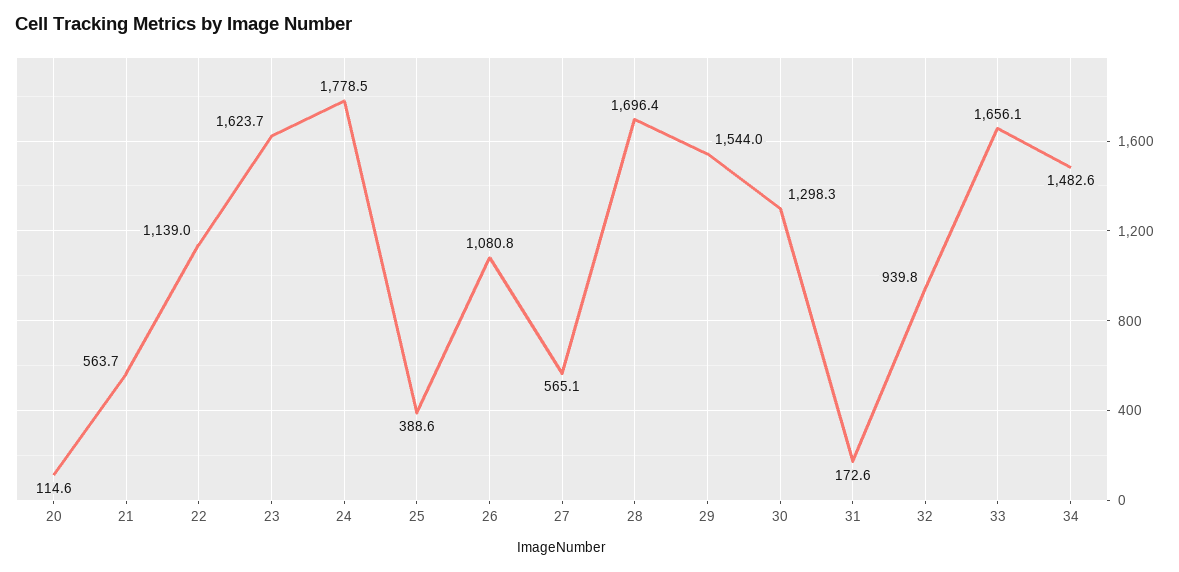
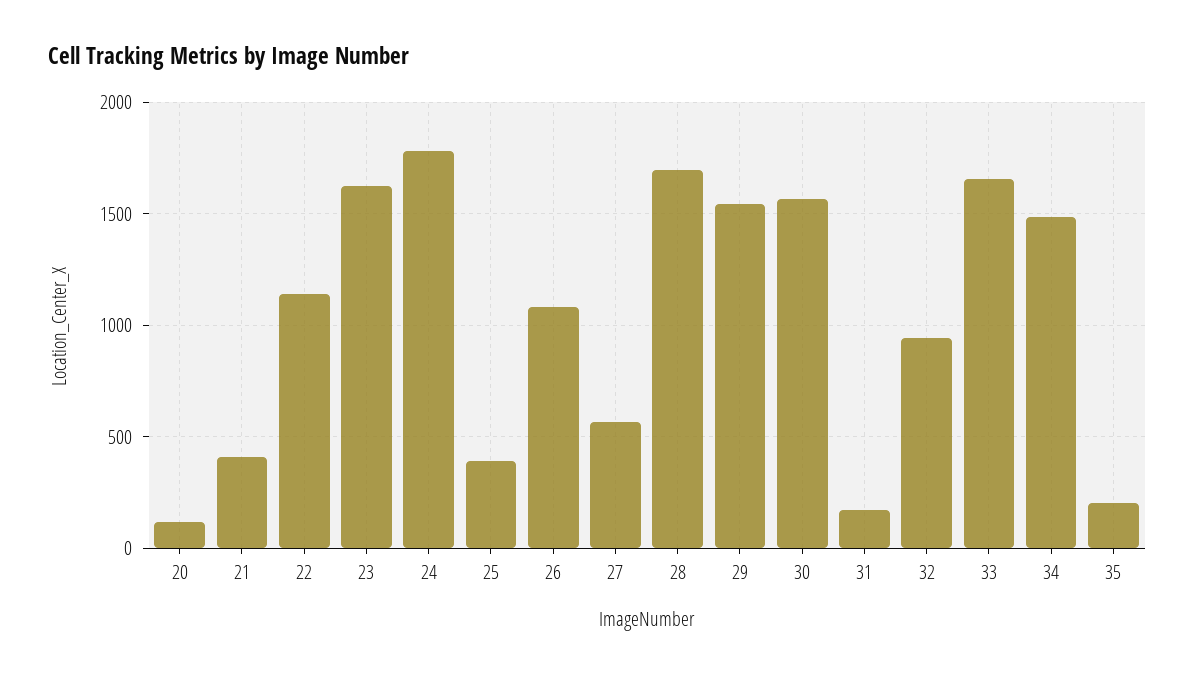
21: 563.7 -> 400
30: 1298.3 -> 1550
35: none -> 200

